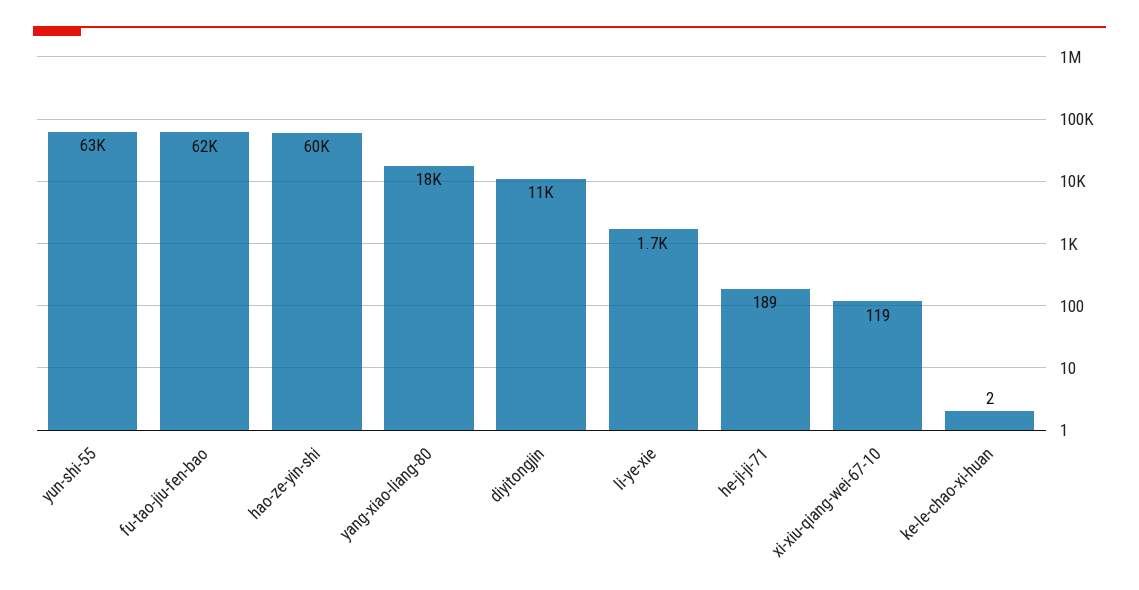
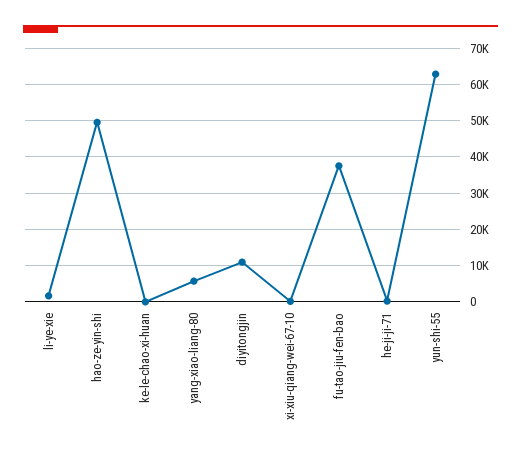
fu-tao-jiu-fen-bao: 62000 -> 38000
hao-ze-yin-shi: 60000 -> 50000
yang-xiao-liang-80: 18000 -> 6000

